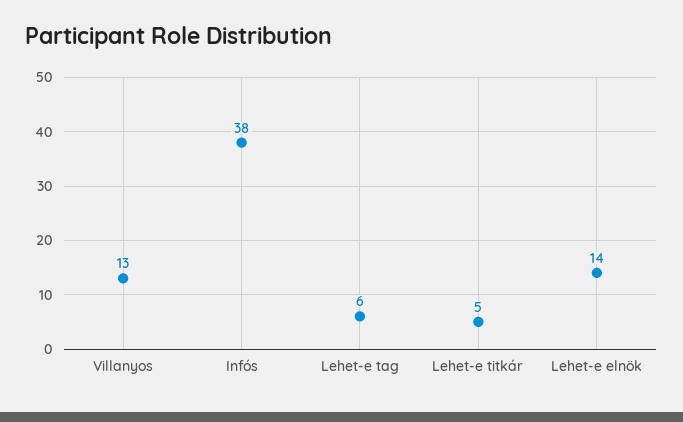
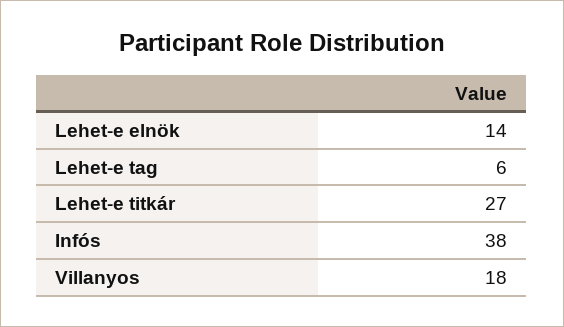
Villanyos: 13 -> 18
Lehet-e titkár: 5 -> 27

